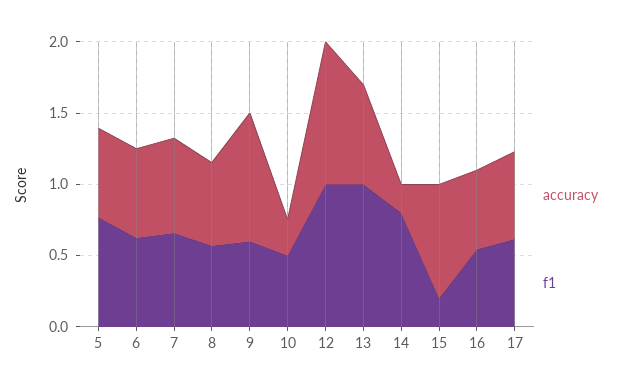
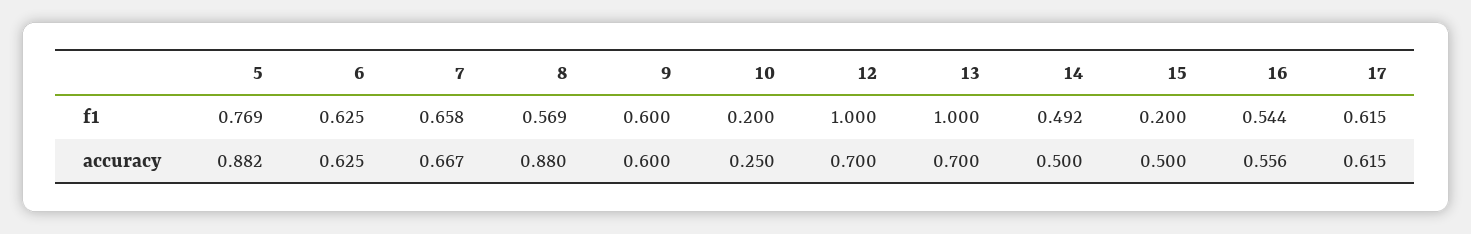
accuracy, 5: 0.6 -> 0.882
accuracy, 8: 0.6 -> 0.88
accuracy, 9: 0.9 -> 0.6
f1, 10: 0.5 -> 0.2
accuracy, 12: 1 -> 0.7
accuracy, 14: 0.2 -> 0.5
f1, 14: 0.8 -> 0.492
accuracy, 15: 0.8 -> 0.5

